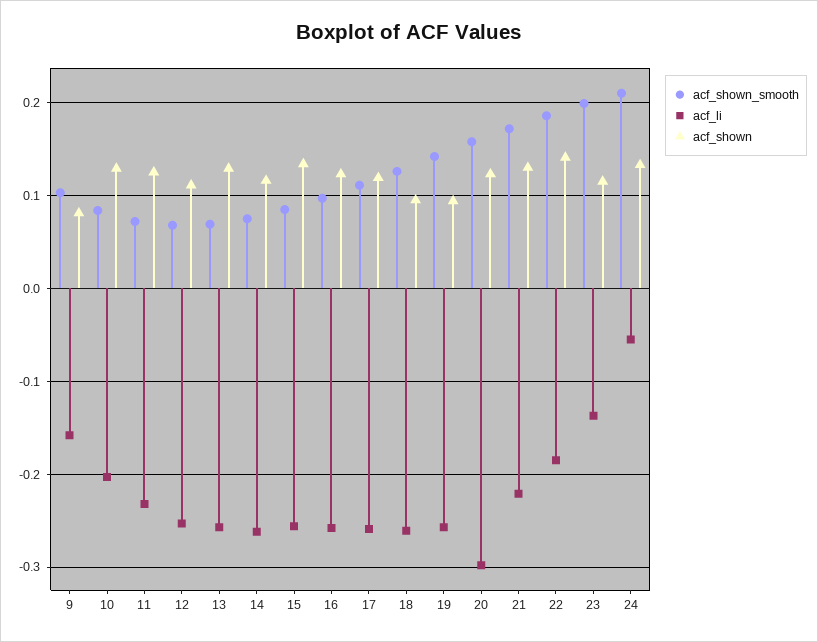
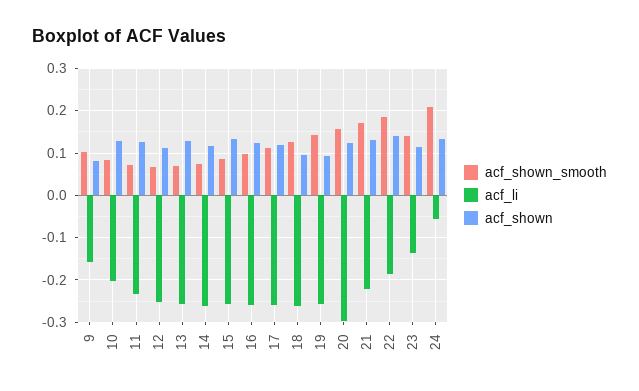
acf_shown_smooth, 23: 0.2 -> 0.14

